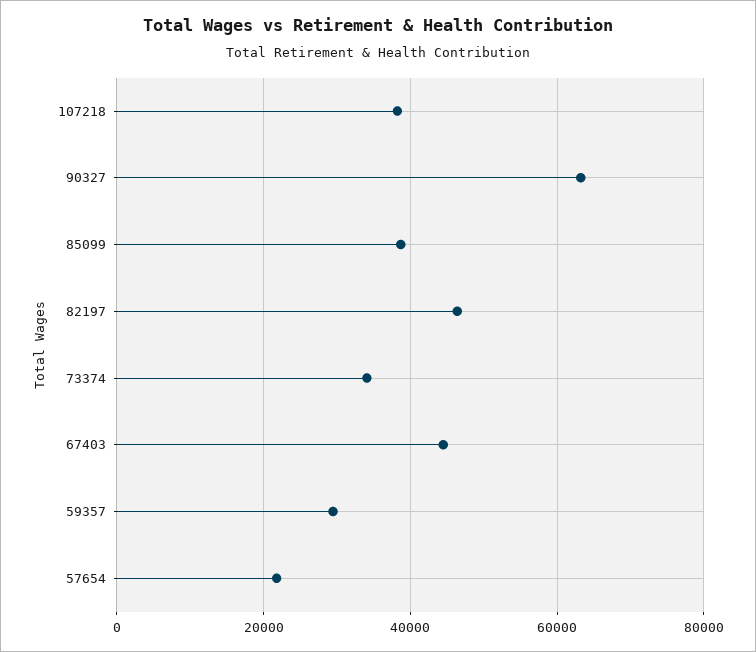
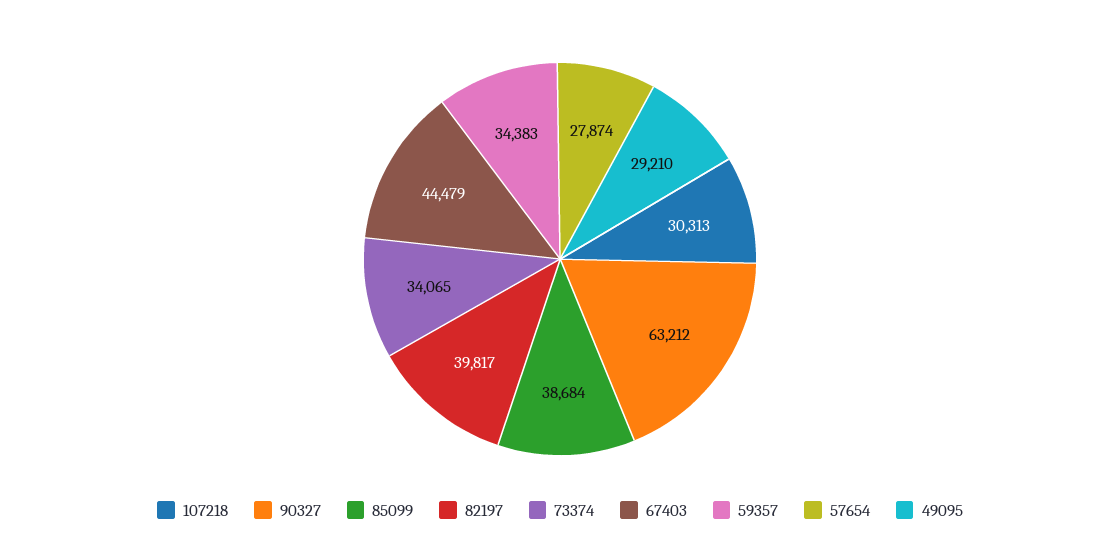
107218: 38000 -> 30313
82197: 46000 -> 39817
59357: 30000 -> 34383
57654: 22000 -> 27874
49095: none -> 29210

